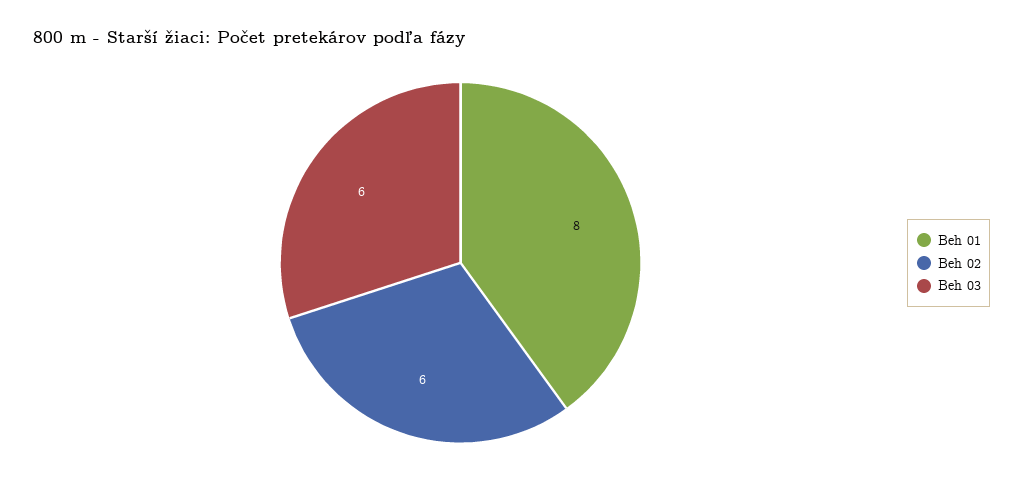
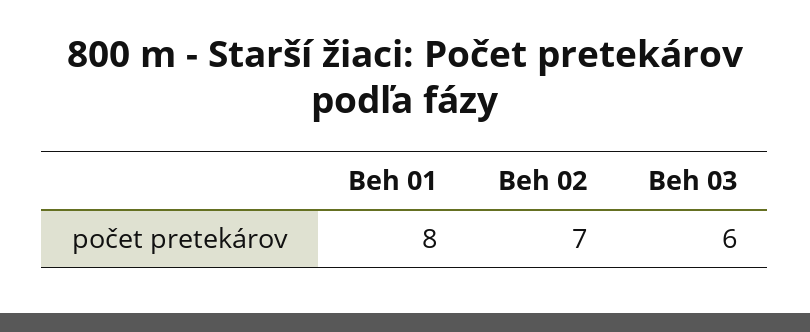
Beh 02: 6 -> 7

